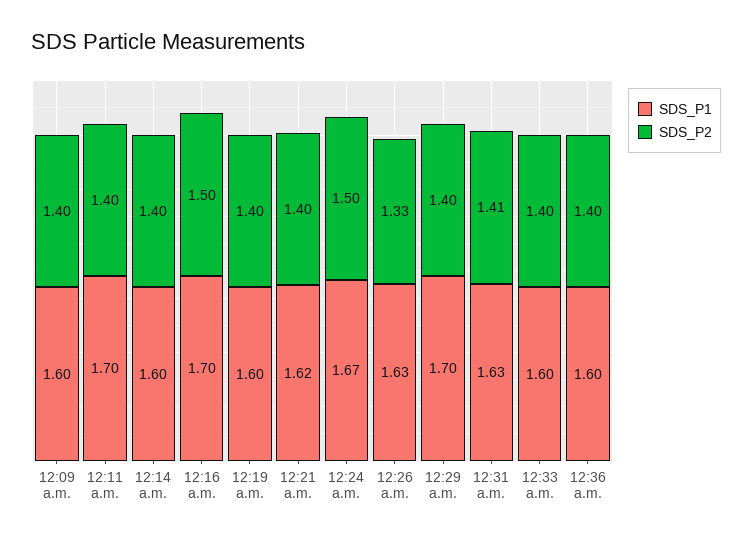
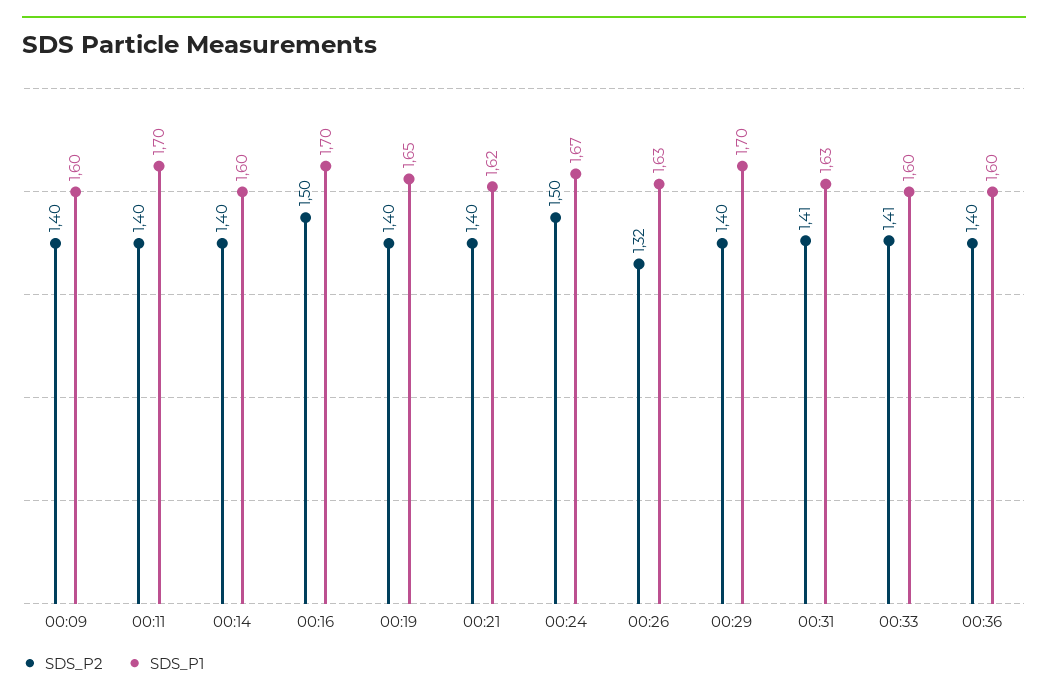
SDS_P1, 12:19 a.m.: 1.6 -> 1.65
SDS_P2, 12:26 a.m.: 1.33 -> 1.32
SDS_P2, 12:33 a.m.: 1.4 -> 1.41

